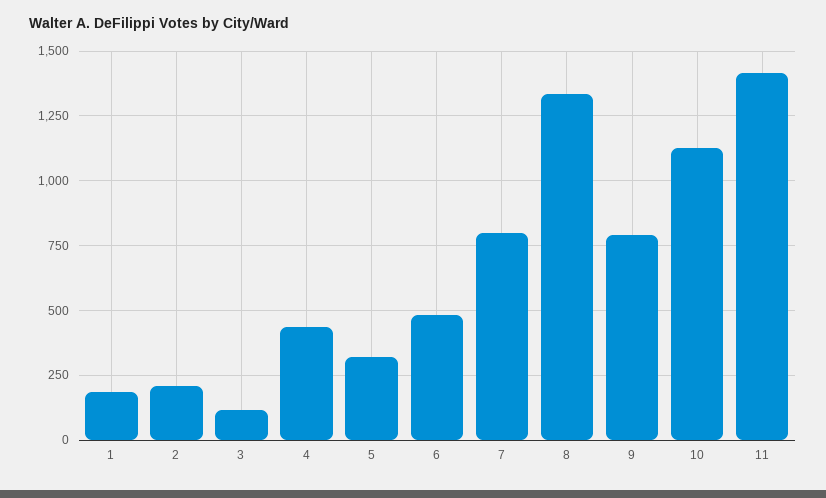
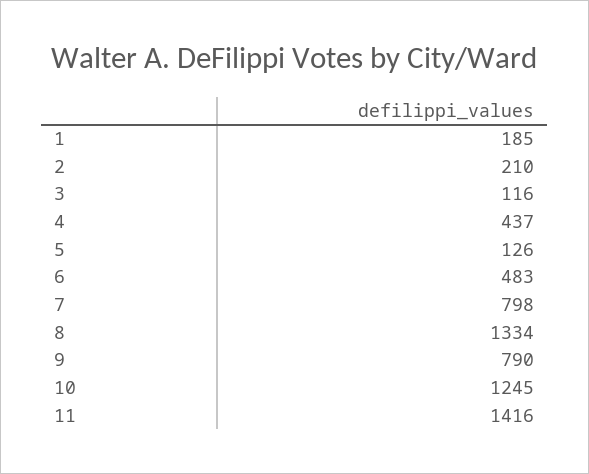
5: 325 -> 126
10: 1125 -> 1245

